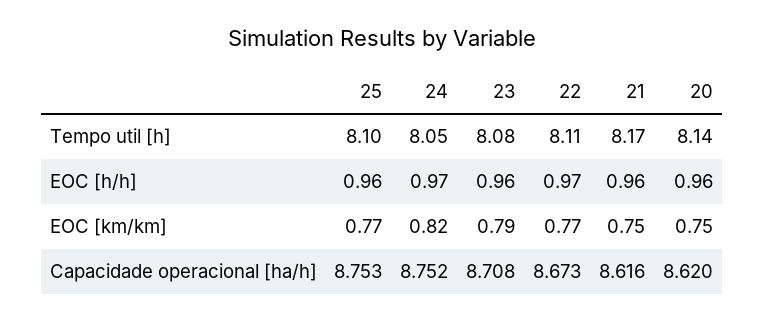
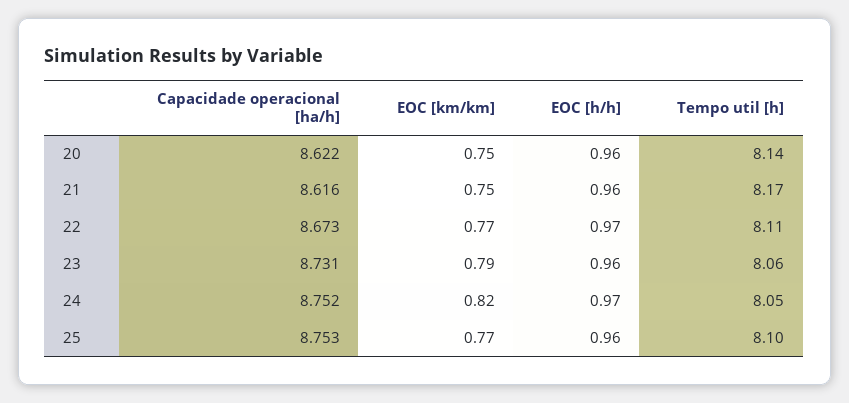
23, Tempo util [h]: 8.08 -> 8.06
23, Capacidade operacional [ha/h]: 8.708 -> 8.731
20, Capacidade operacional [ha/h]: 8.62 -> 8.622

